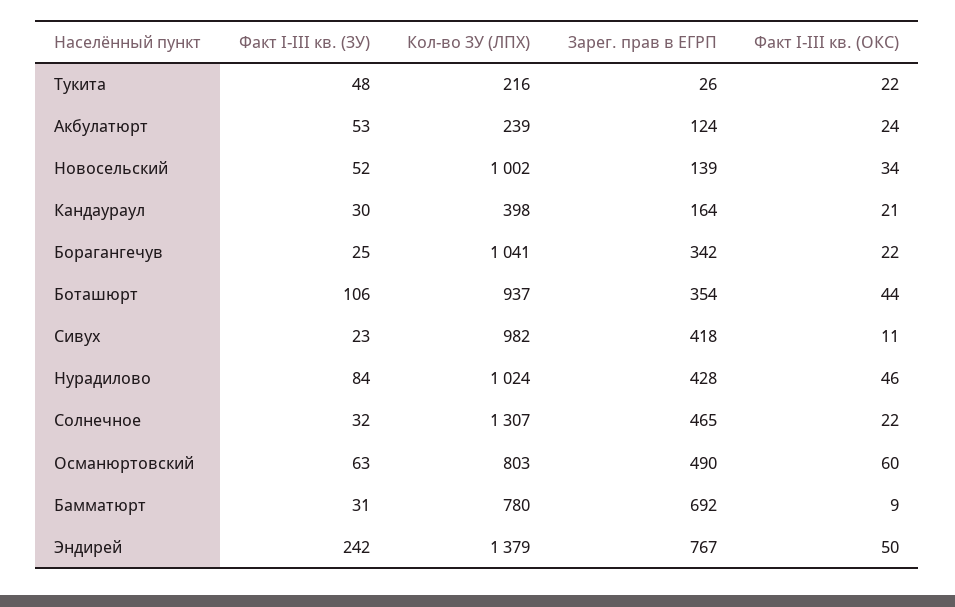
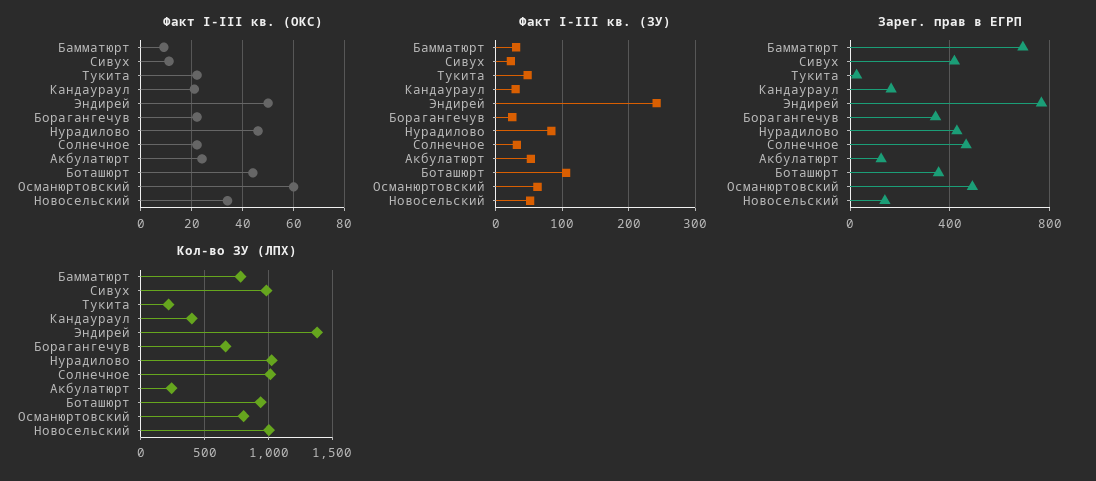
Кол-во ЗУ (ЛПХ), Борагангечув: 1041 -> 650
Кол-во ЗУ (ЛПХ), Солнечное: 1307 -> 1000

